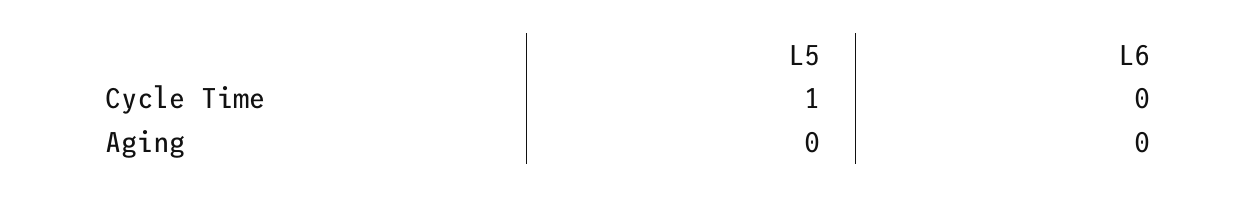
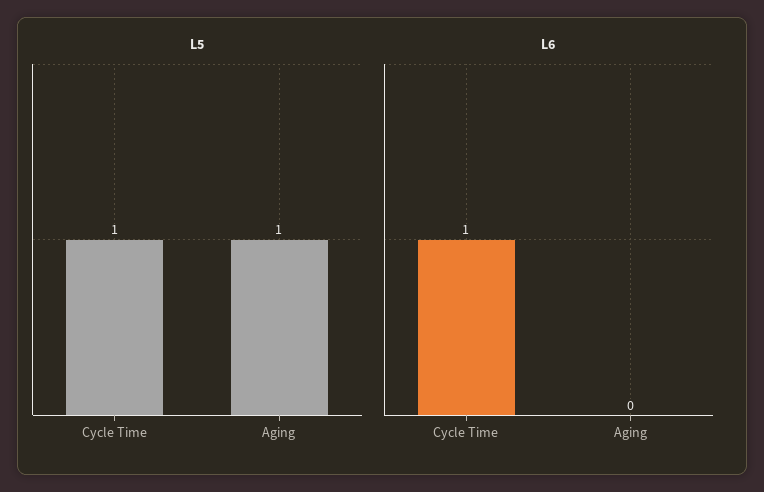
L6, Cycle Time: 0 -> 1
L5, Aging: 0 -> 1

